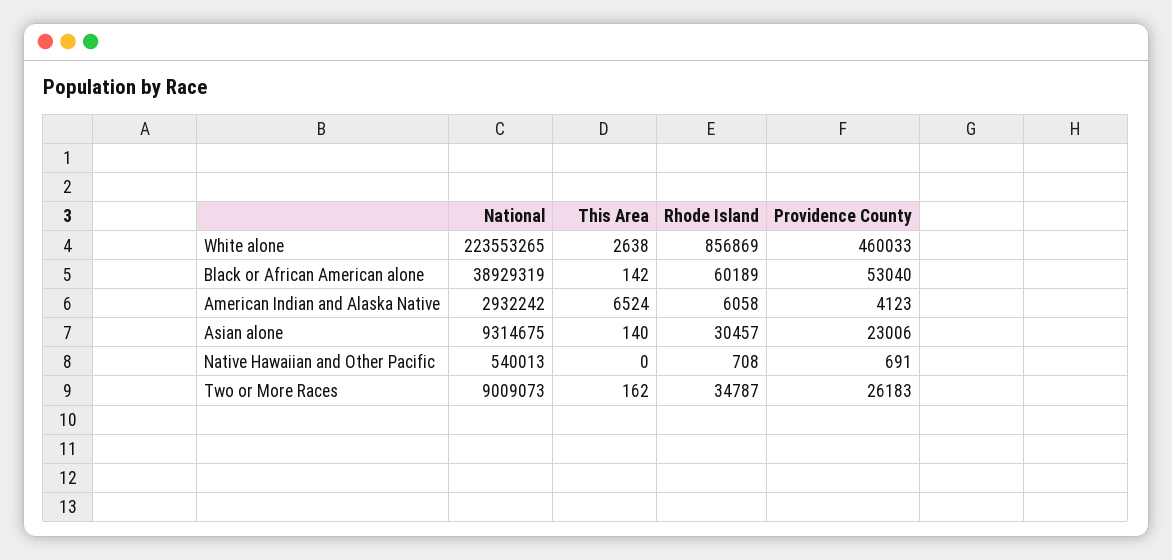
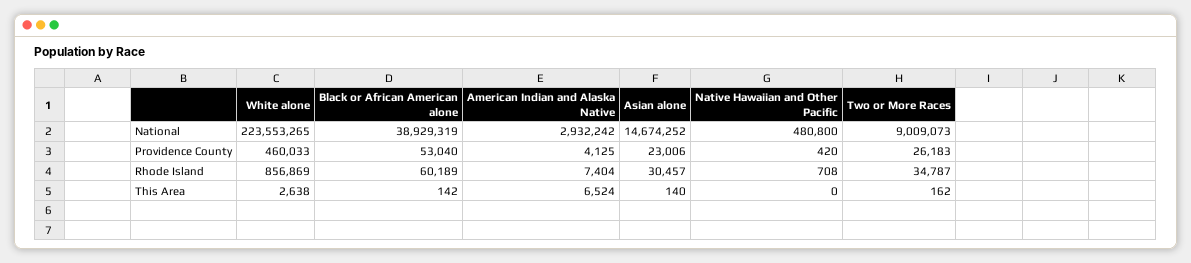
Rhode Island, American Indian and Alaska Native: 6058 -> 7404
Providence County, American Indian and Alaska Native: 4123 -> 4125
National, Asian alone: 9314675 -> 14674252
National, Native Hawaiian and Other Pacific: 540013 -> 480800
Providence County, Native Hawaiian and Other Pacific: 691 -> 420

